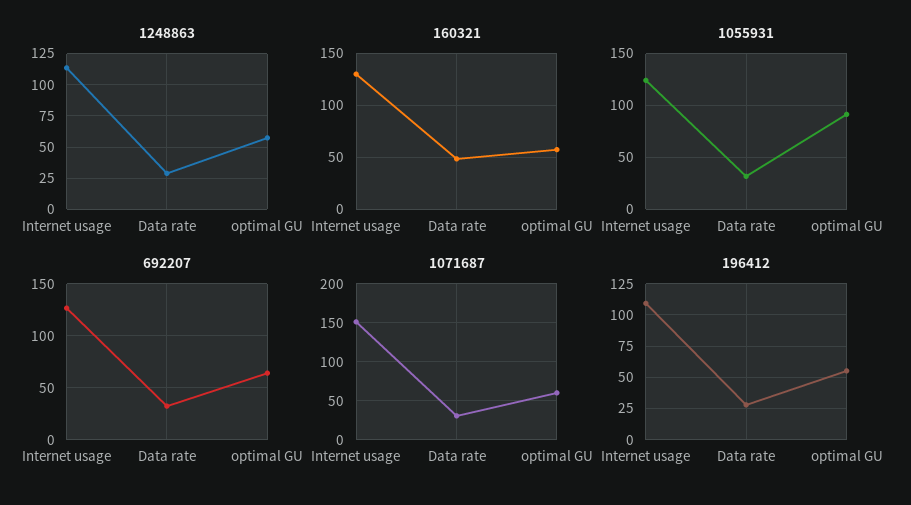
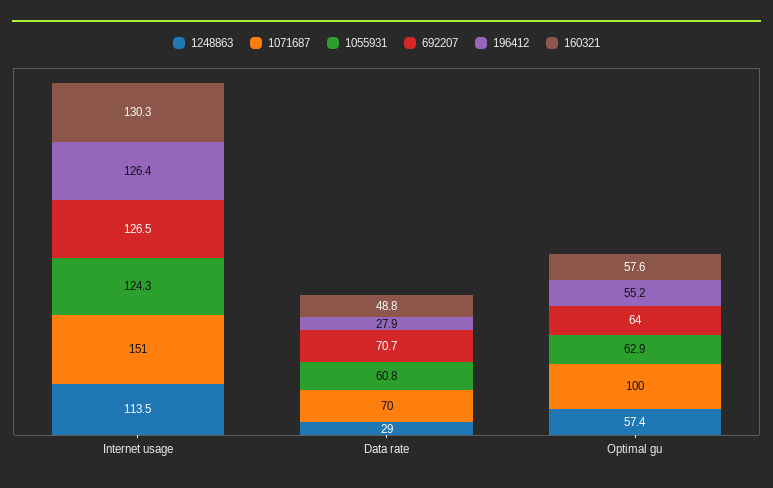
1055931, Data rate: 30 -> 60.8
1055931, optimal GU: 90 -> 62.9
692207, Data rate: 30 -> 70.7
1071687, Data rate: 30 -> 70
1071687, optimal GU: 60 -> 100
196412, Internet usage: 110 -> 126.4

